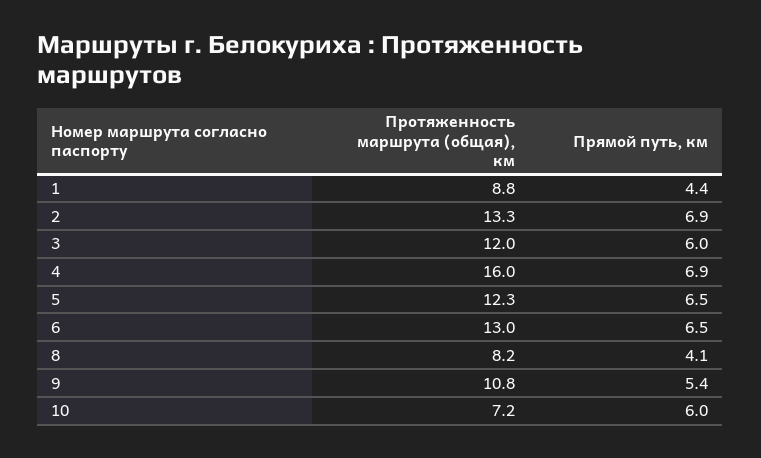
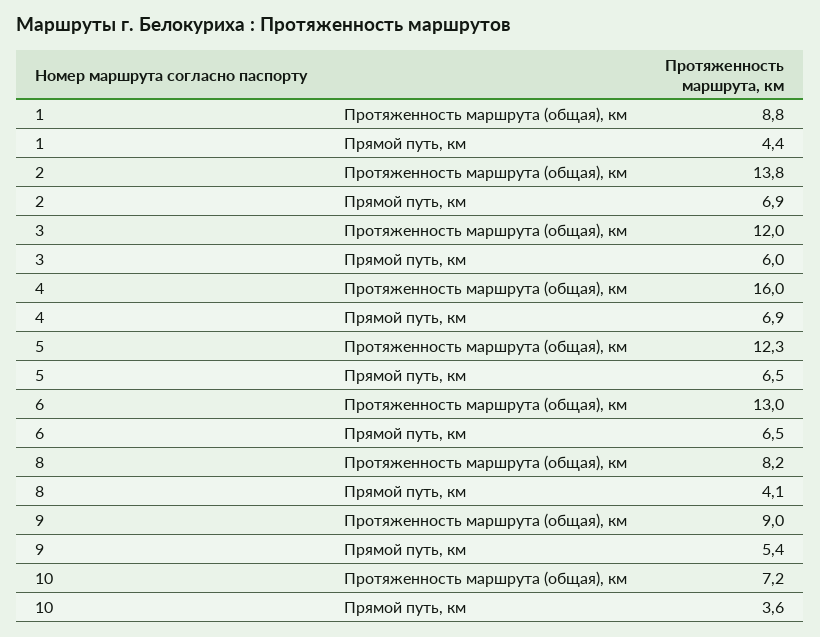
Протяженность маршрута (общая), км, 2: 13.3 -> 13.8
Протяженность маршрута (общая), км, 9: 10.8 -> 9
Прямой путь, км, 10: 6 -> 3.6

